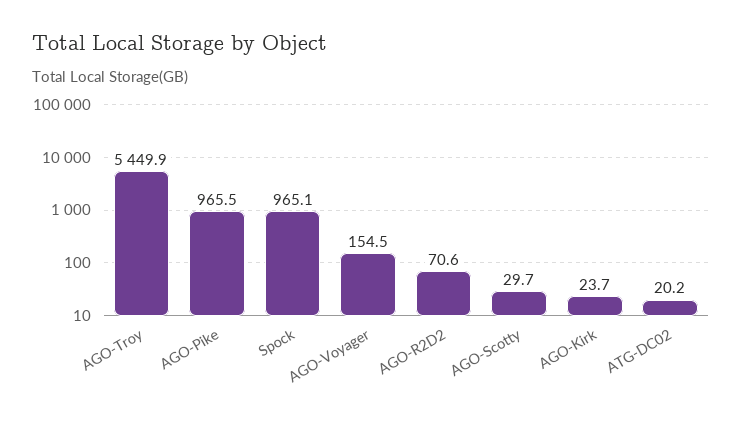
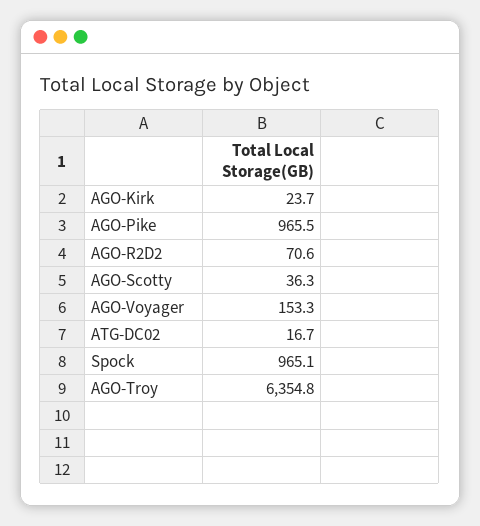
AGO-Troy: 5449.9 -> 6354.8
AGO-Voyager: 154.5 -> 153.3
AGO-Scotty: 29.7 -> 36.3
ATG-DC02: 20.2 -> 16.7

